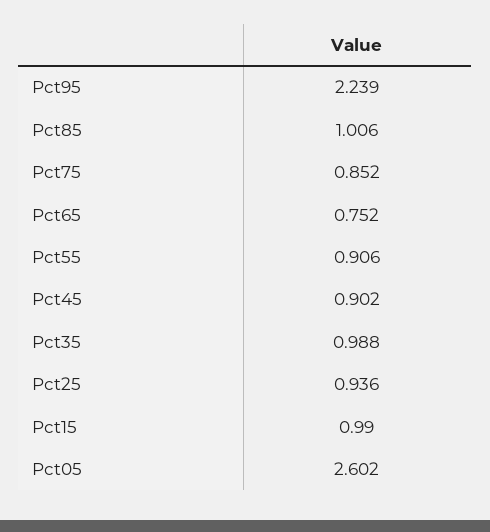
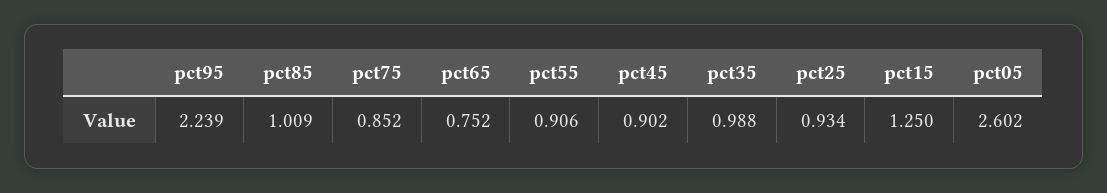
Pct85: 1.006 -> 1.009
Pct25: 0.936 -> 0.934
Pct15: 0.99 -> 1.25

